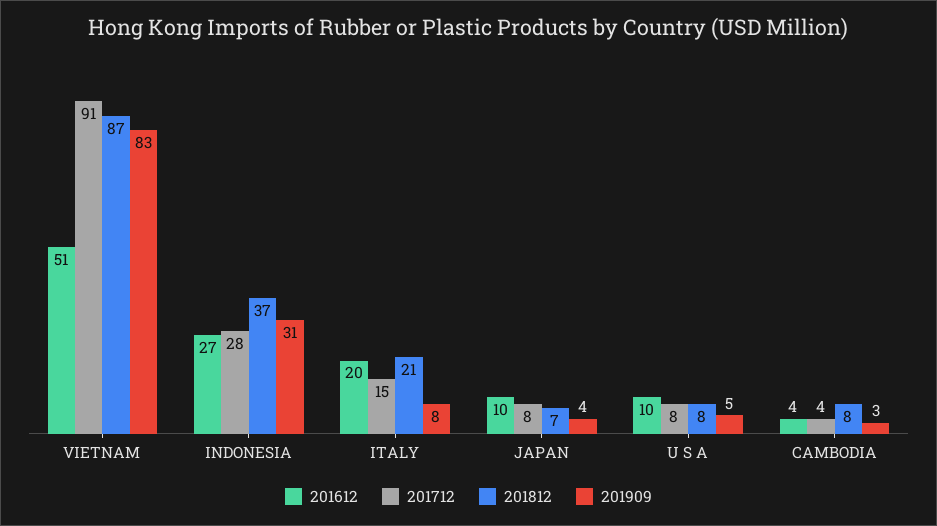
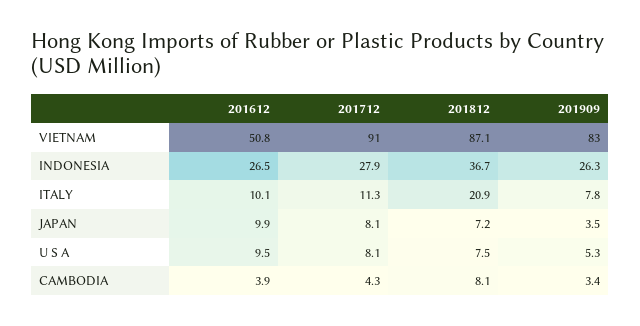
201909, INDONESIA: 31 -> 26.3
201612, ITALY: 20 -> 10.1
201712, ITALY: 15 -> 11.3

